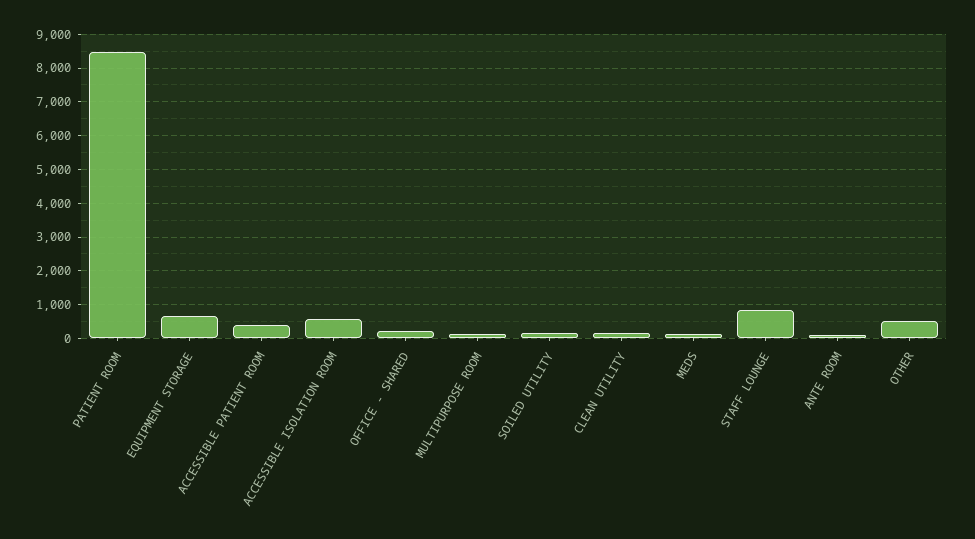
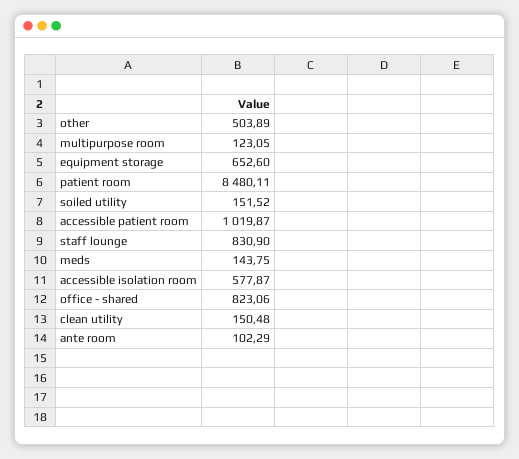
ACCESSIBLE PATIENT ROOM: 400 -> 1019.87
OFFICE - SHARED: 200 -> 823.06

